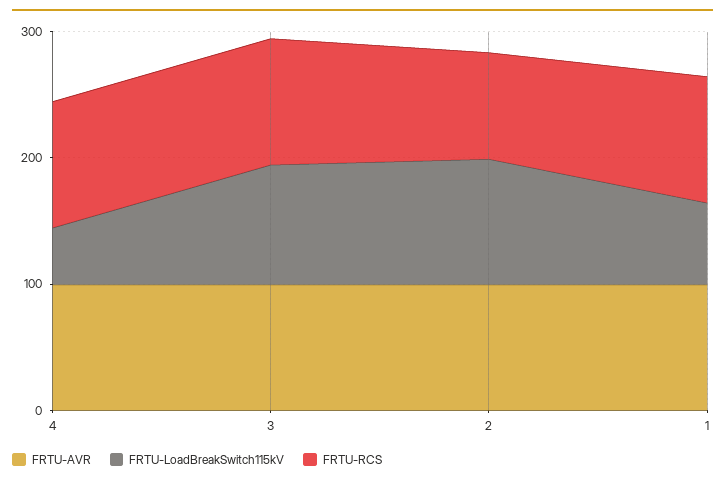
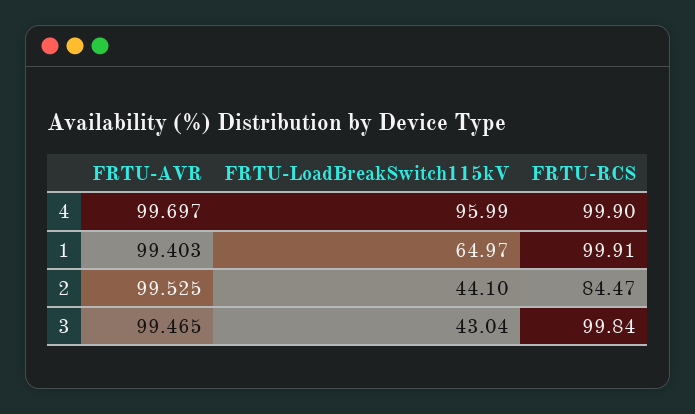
FRTU-LoadBreakSwitch115kV, 4: 40 -> 95.99
FRTU-LoadBreakSwitch115kV, 3: 100 -> 43.04
FRTU-LoadBreakSwitch115kV, 2: 100 -> 44.1

